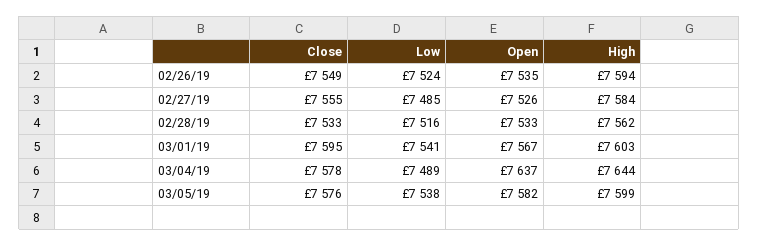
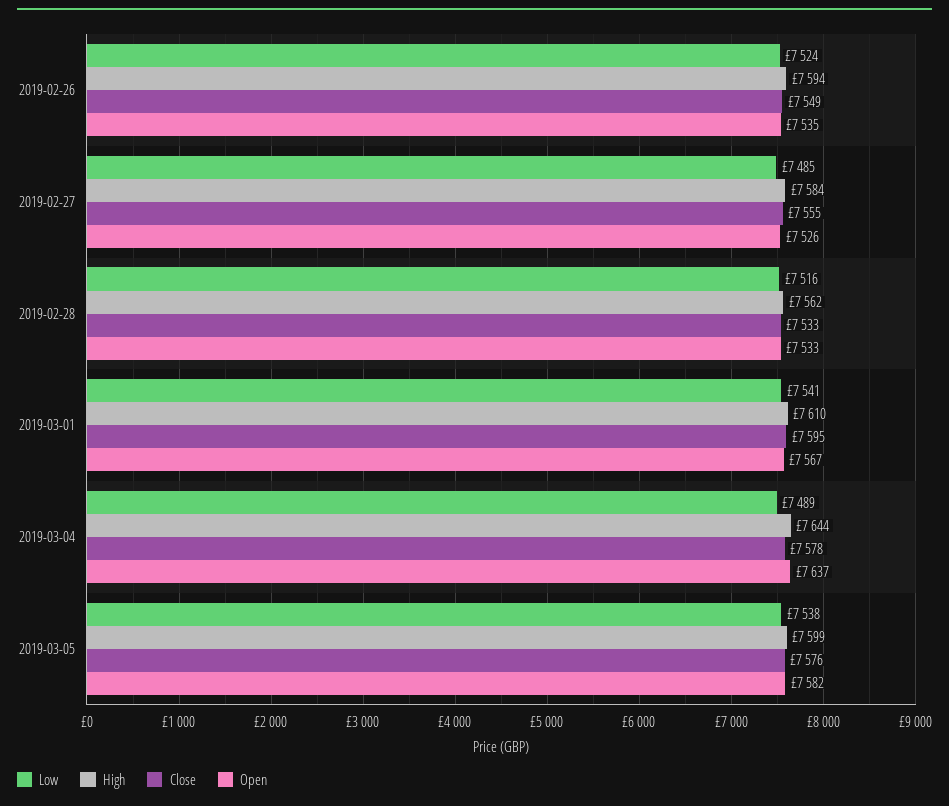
High, 03/01/19: 7603 -> 7610

